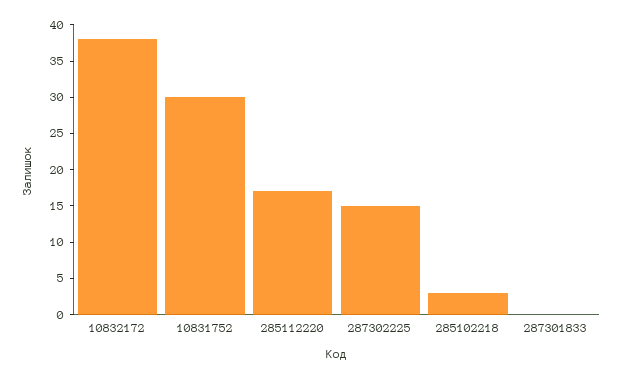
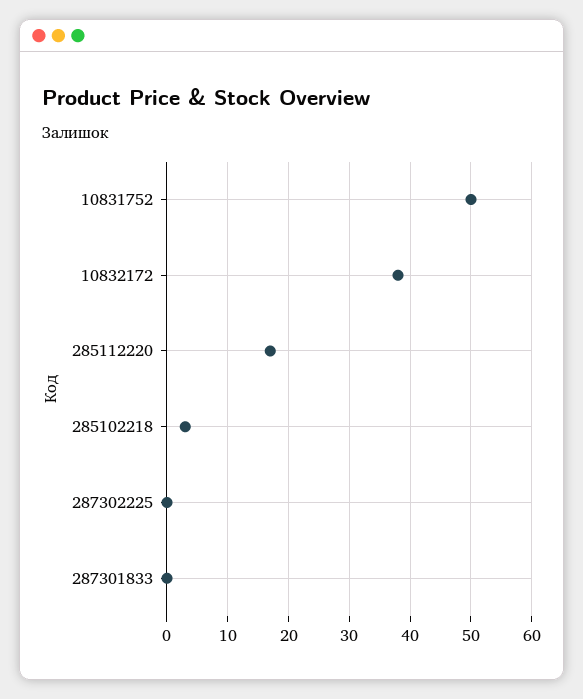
10831752: 30 -> 50
287302225: 15 -> 0

